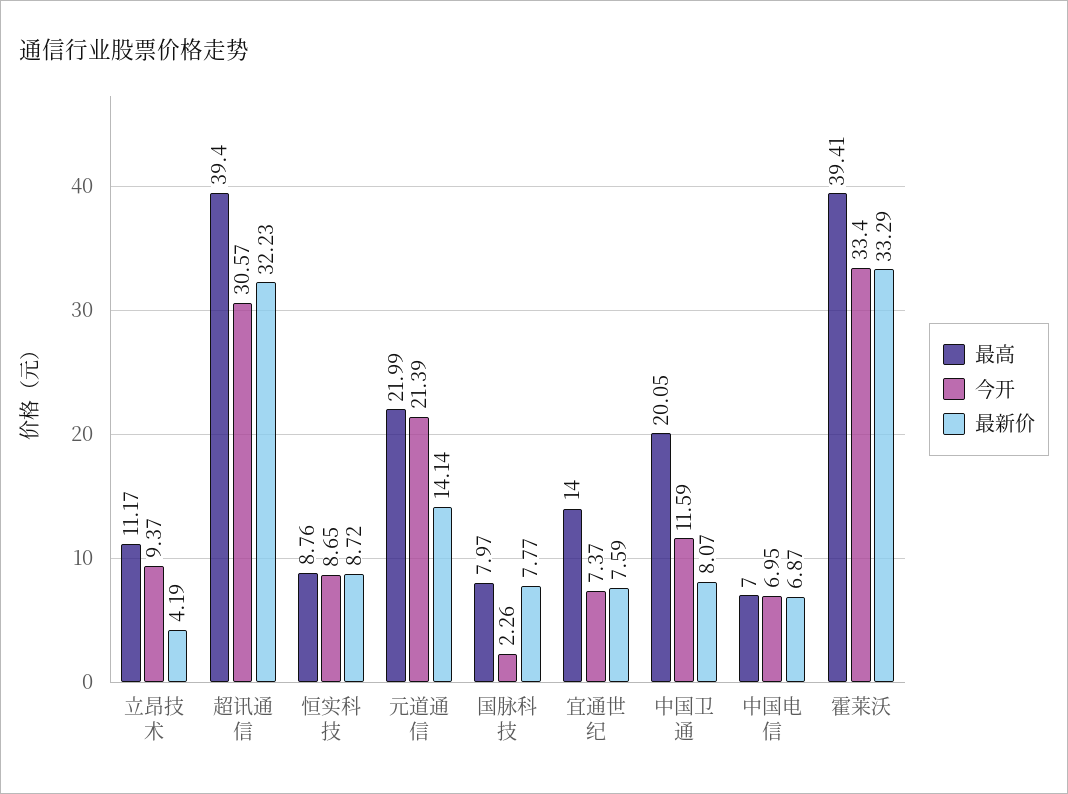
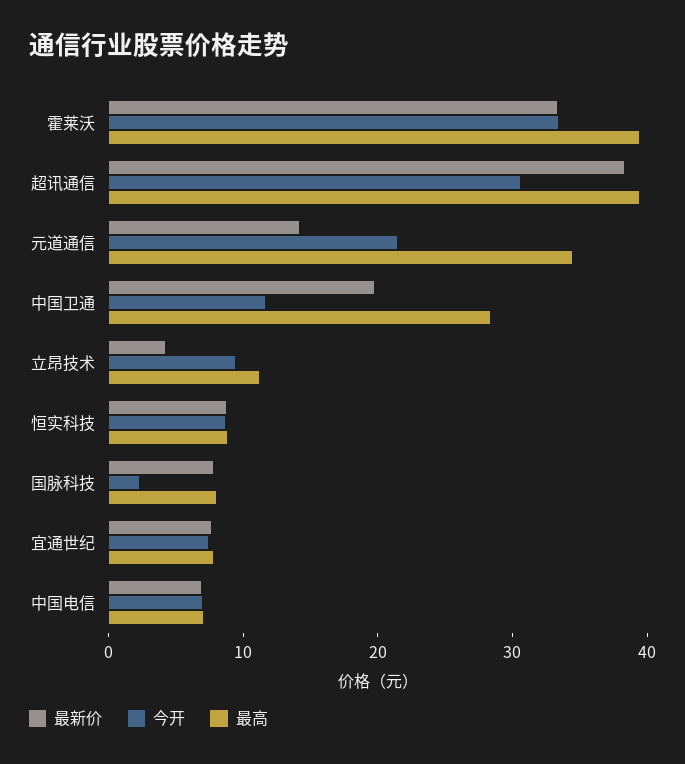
最新价, 超讯通信: 32.23 -> 38
最高, 元道通信: 21.99 -> 34
最高, 宜通世纪: 14 -> 8
最高, 中国卫通: 20.05 -> 28
最新价, 中国卫通: 8.07 -> 20

